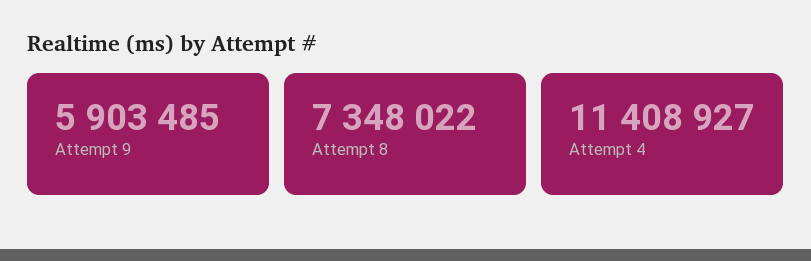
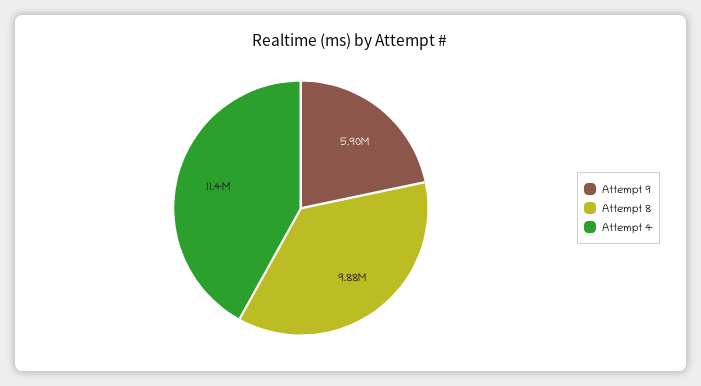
Attempt 8: 7348022 -> 9880000

